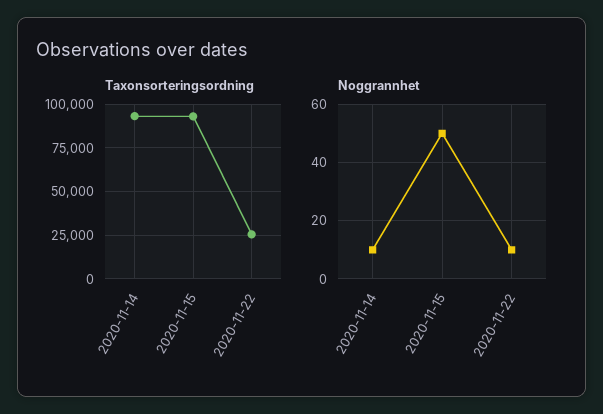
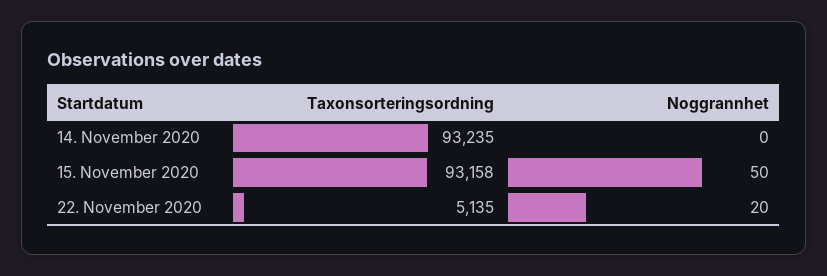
Taxonsorteringsordning, 2020-11-22: 25000 -> 5135
Noggrannhet, 2020-11-14: 10 -> 0
Noggrannhet, 2020-11-22: 10 -> 20

